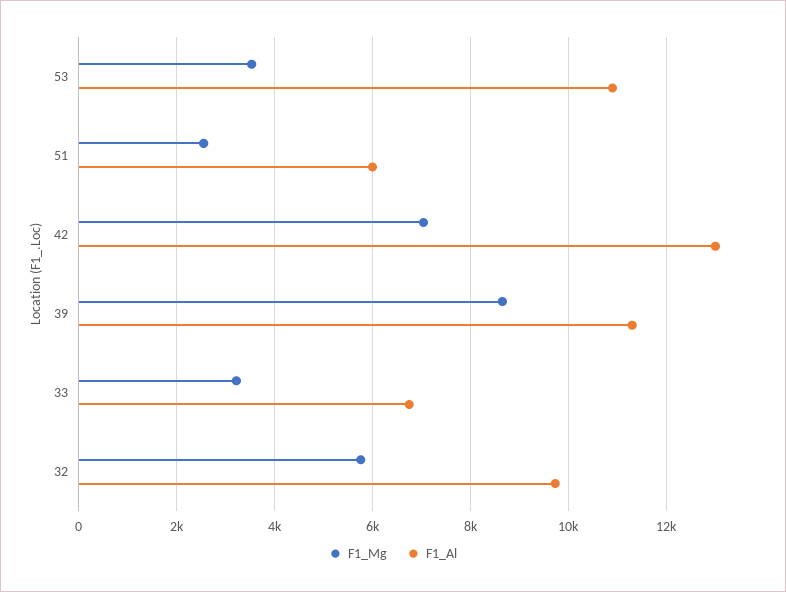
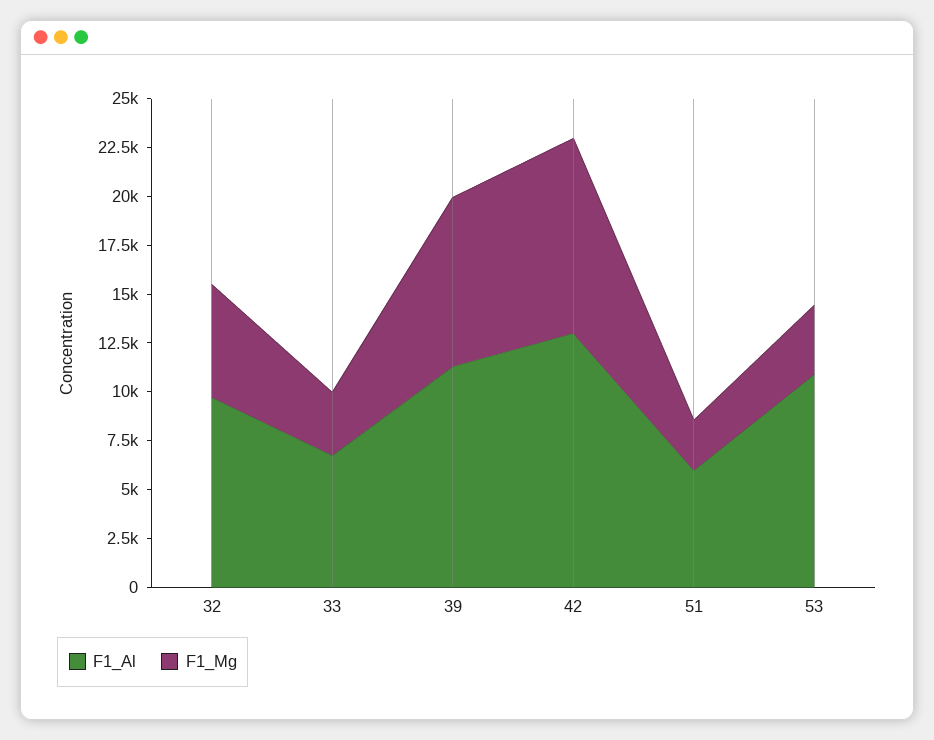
F1_Mg, 42: 7000 -> 10000

